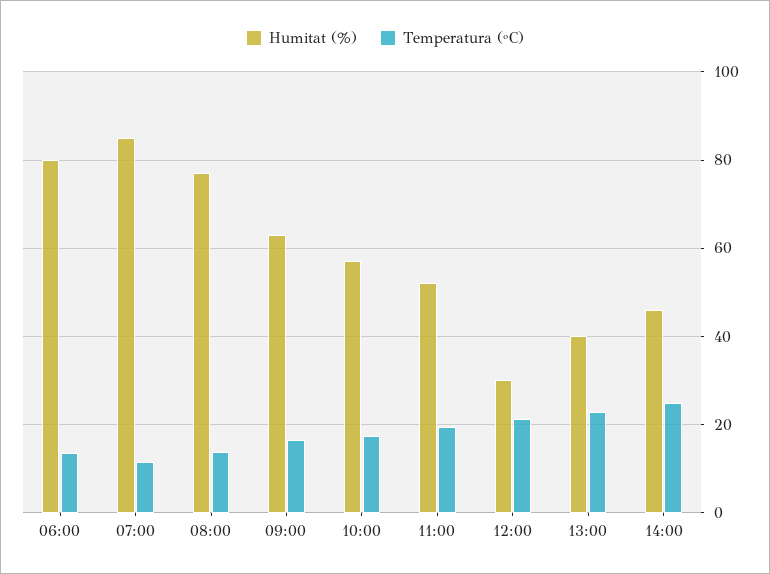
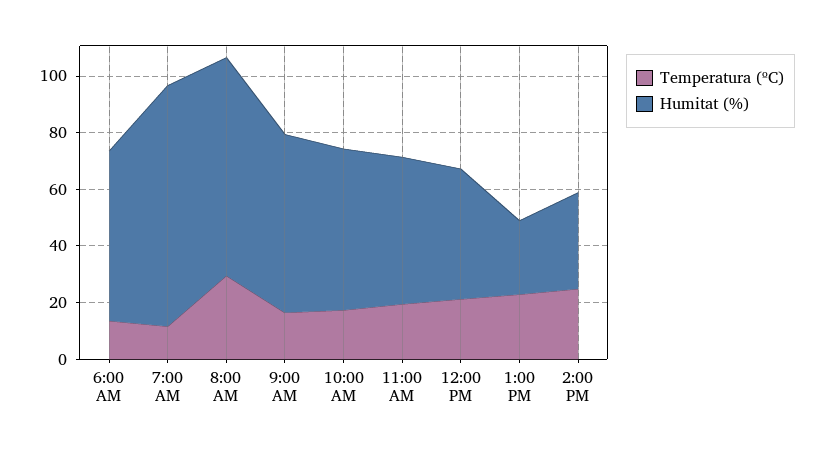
Humitat (%), 06:00: 80 -> 60
Temperatura (ºC), 08:00: 14 -> 30
Humitat (%), 12:00: 30 -> 45
Humitat (%), 13:00: 40 -> 25
Humitat (%), 14:00: 46 -> 35

